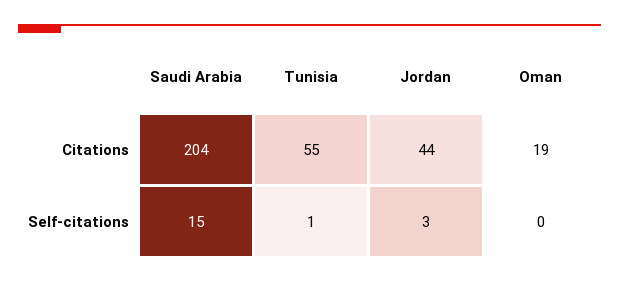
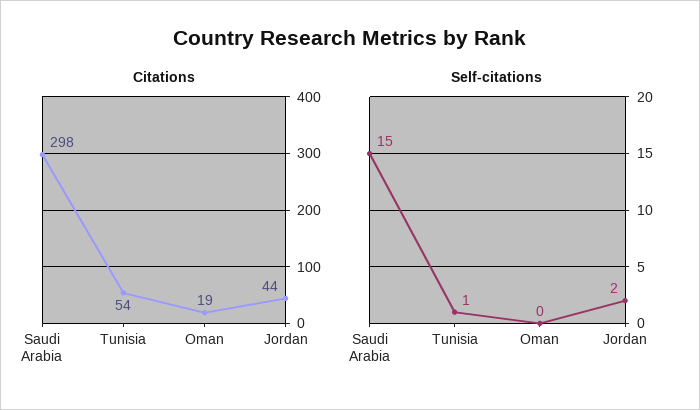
Citations, Saudi Arabia: 204 -> 298
Citations, Tunisia: 55 -> 54
Self-citations, Jordan: 3 -> 2

